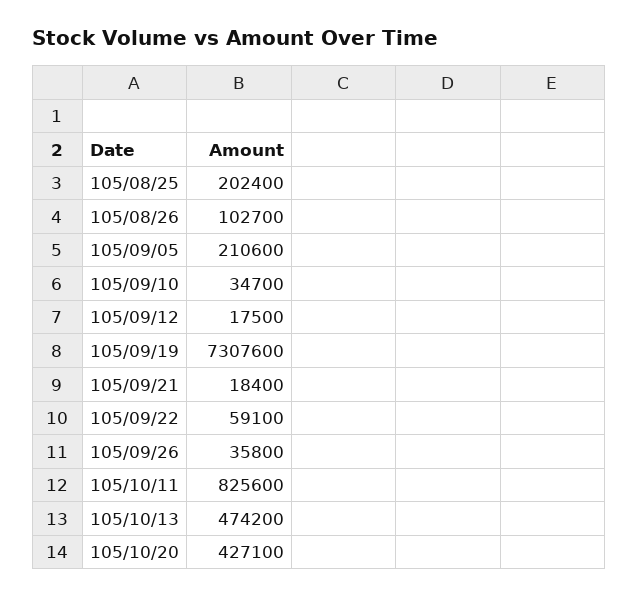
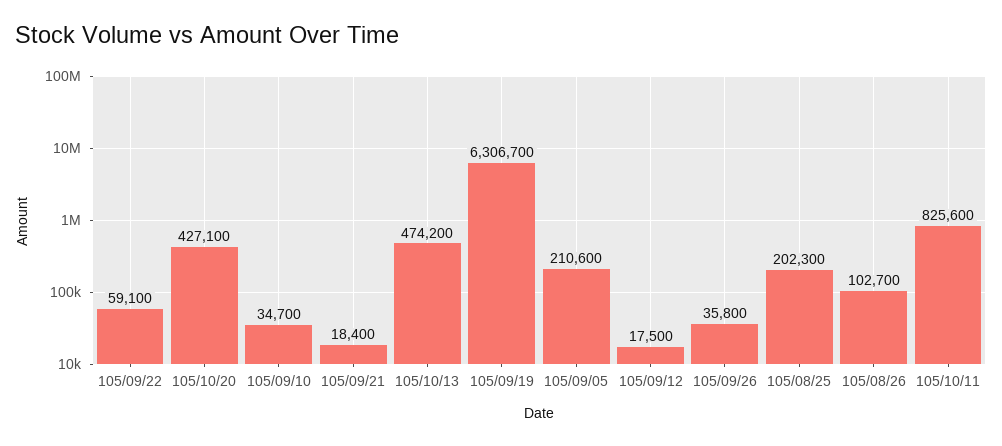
105/08/25: 202400 -> 202300
105/09/19: 7307600 -> 6306700

